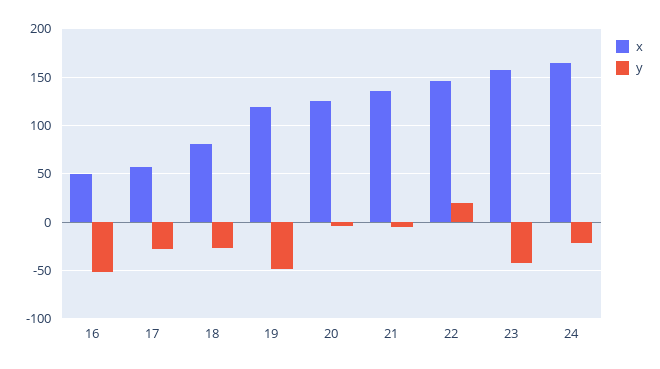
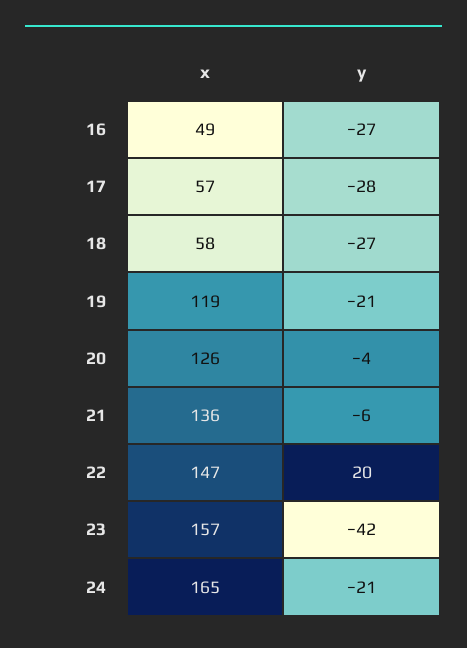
y, 16: -50 -> -27
x, 18: 80 -> 58
y, 19: -50 -> -21

